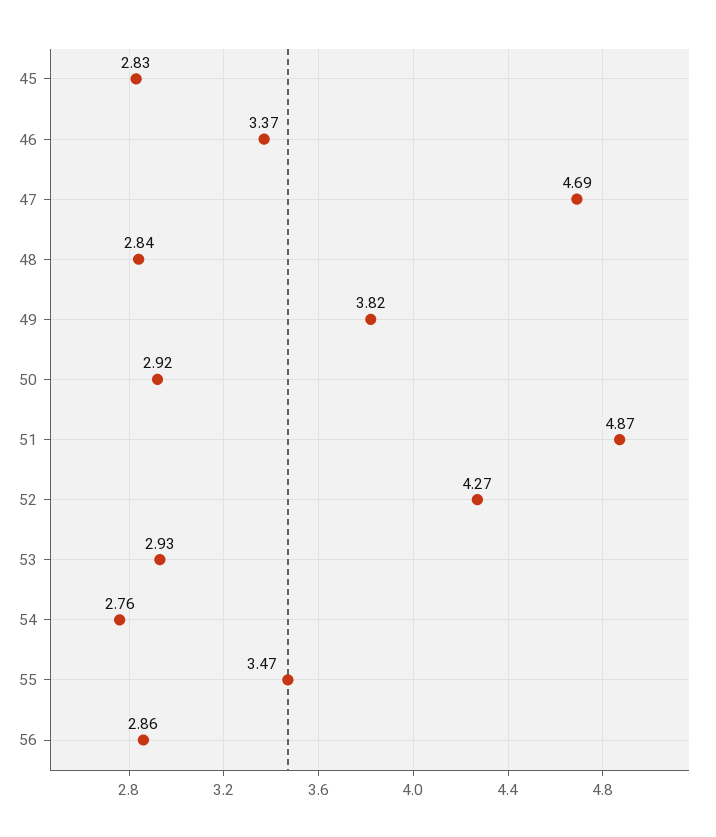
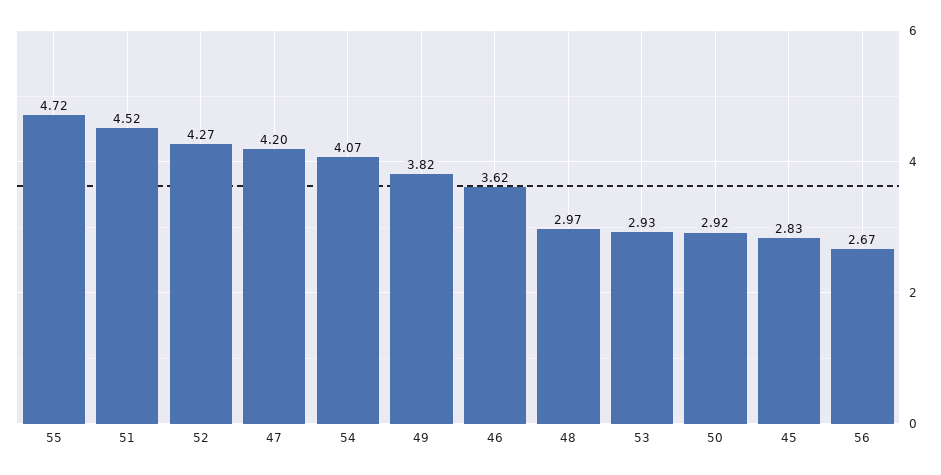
46: 3.37 -> 3.62
47: 4.69 -> 4.2
48: 2.84 -> 2.97
51: 4.87 -> 4.52
54: 2.76 -> 4.07
55: 3.47 -> 4.72
56: 2.86 -> 2.67

